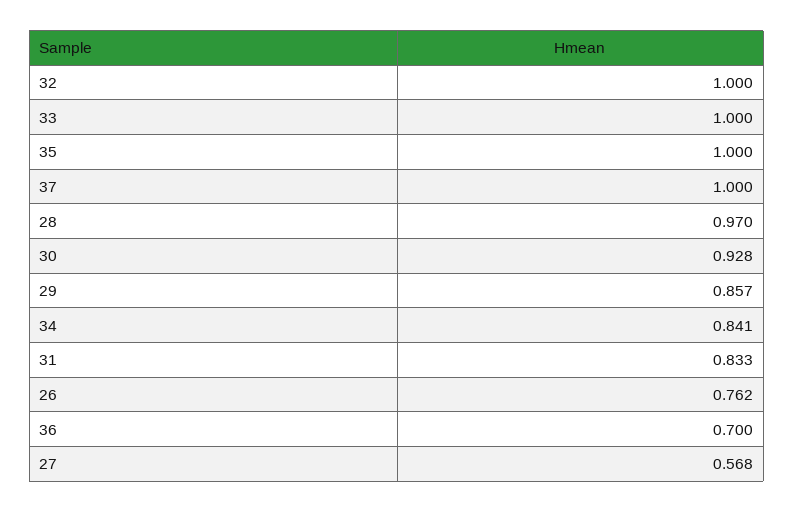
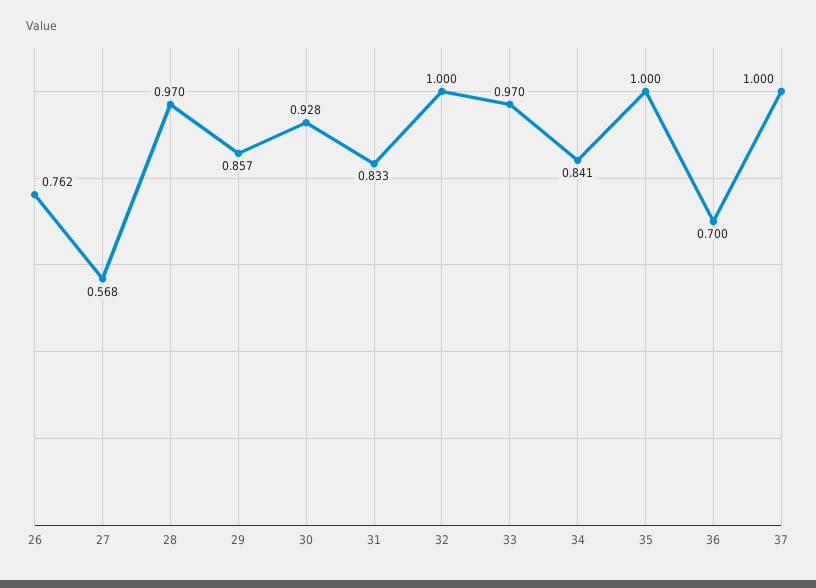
33: 1 -> 0.97

